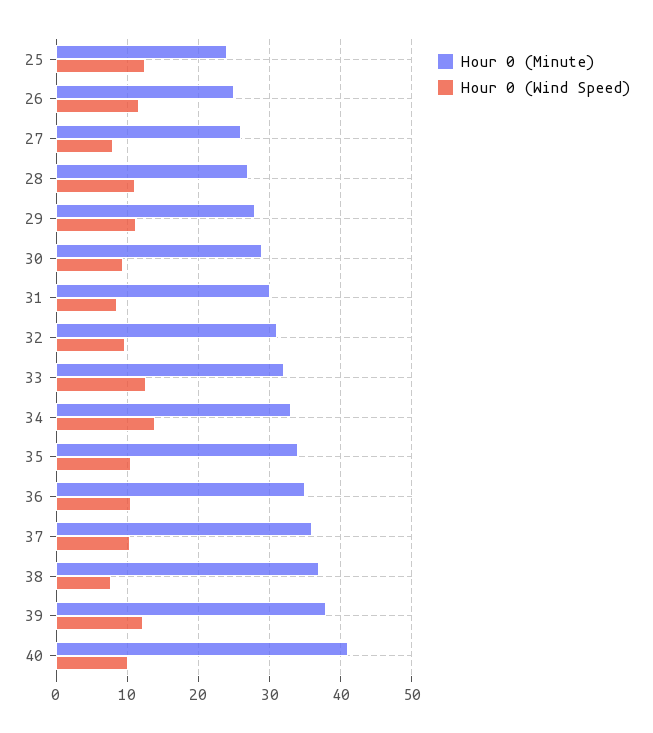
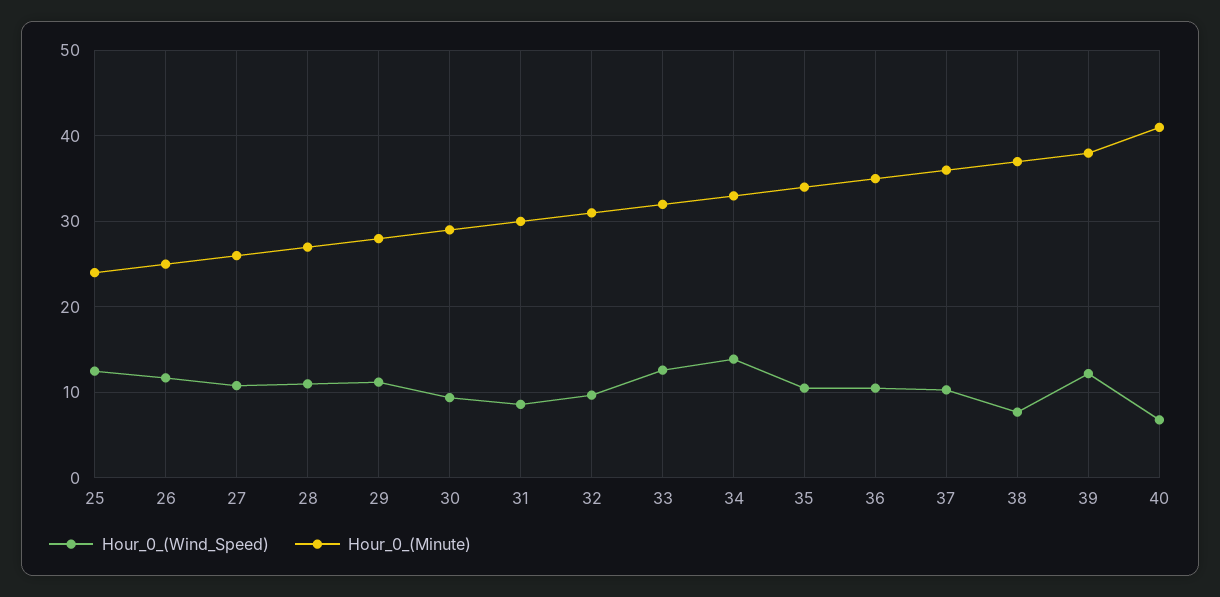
Hour 0 (Wind Speed), 27: 8 -> 11
Hour 0 (Wind Speed), 40: 10 -> 7

